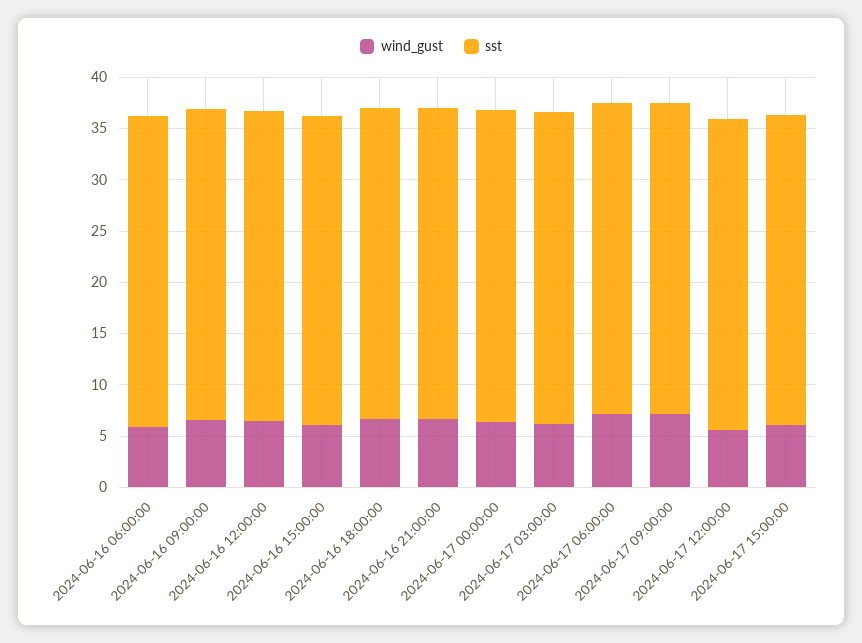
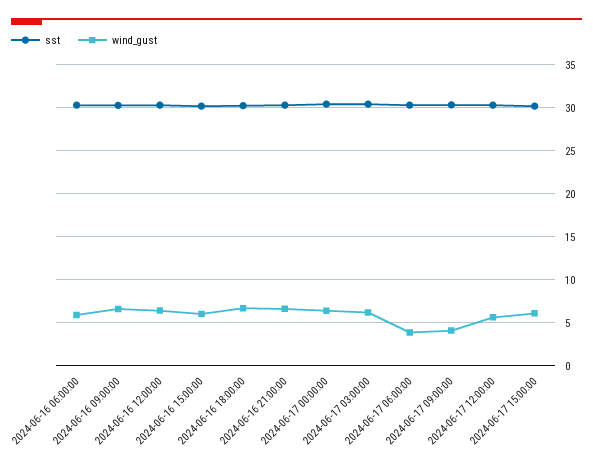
wind_gust, 2024-06-17 06:00:00: 7 -> 4
wind_gust, 2024-06-17 09:00:00: 7 -> 4

